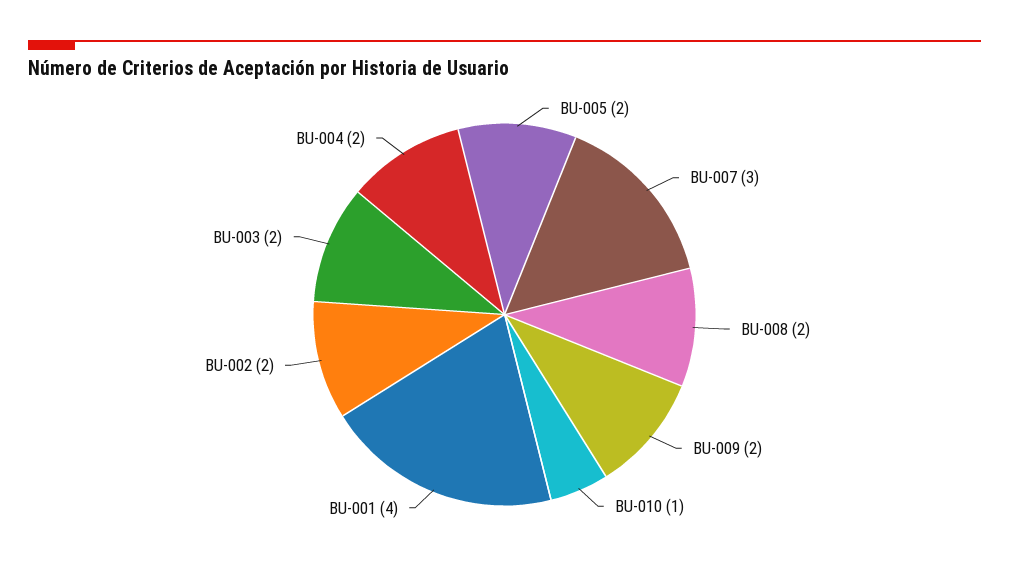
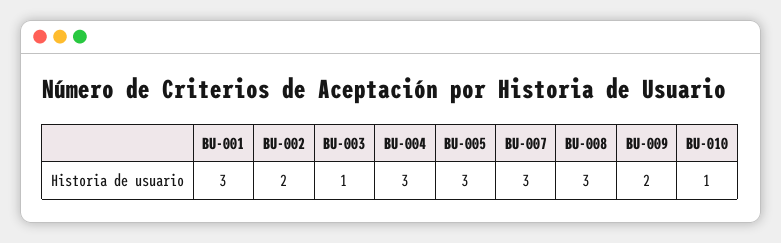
BU-005: 2 -> 3
BU-008: 2 -> 3
BU-001: 4 -> 3
BU-003: 2 -> 1
BU-004: 2 -> 3

